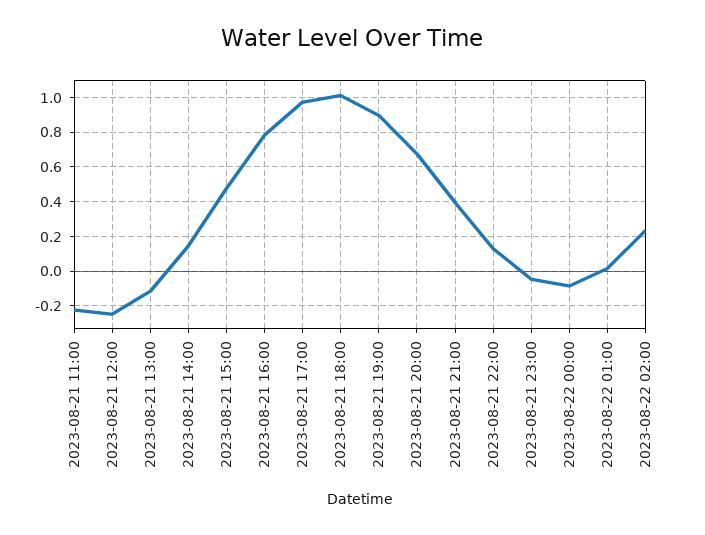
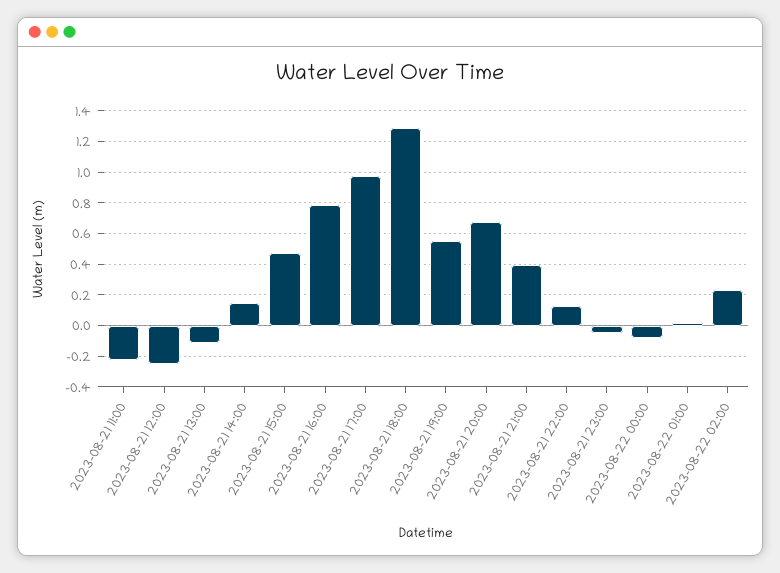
2023-08-21 18:00: 1 -> 1.3
2023-08-21 19:00: 0.9 -> 0.55

